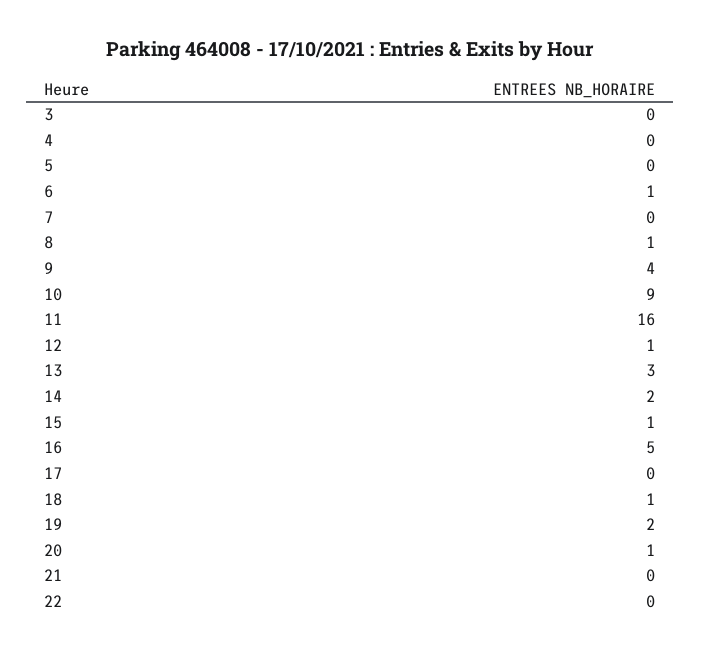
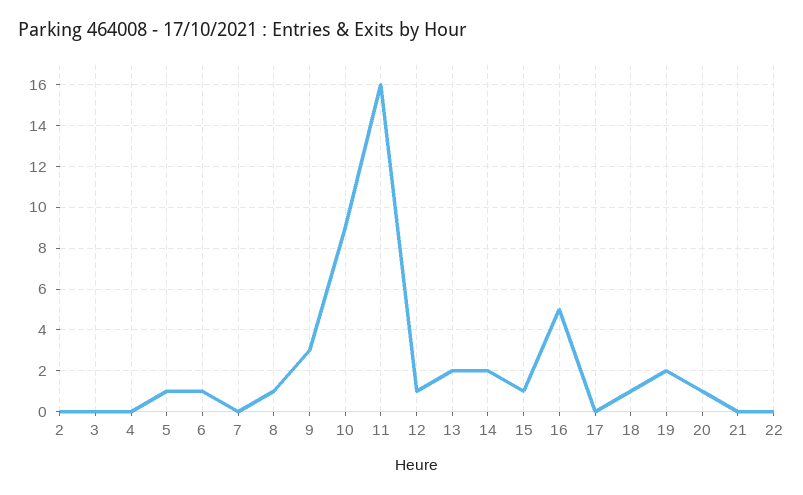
5: 0 -> 1
9: 4 -> 3
13: 3 -> 2
2: none -> 0

